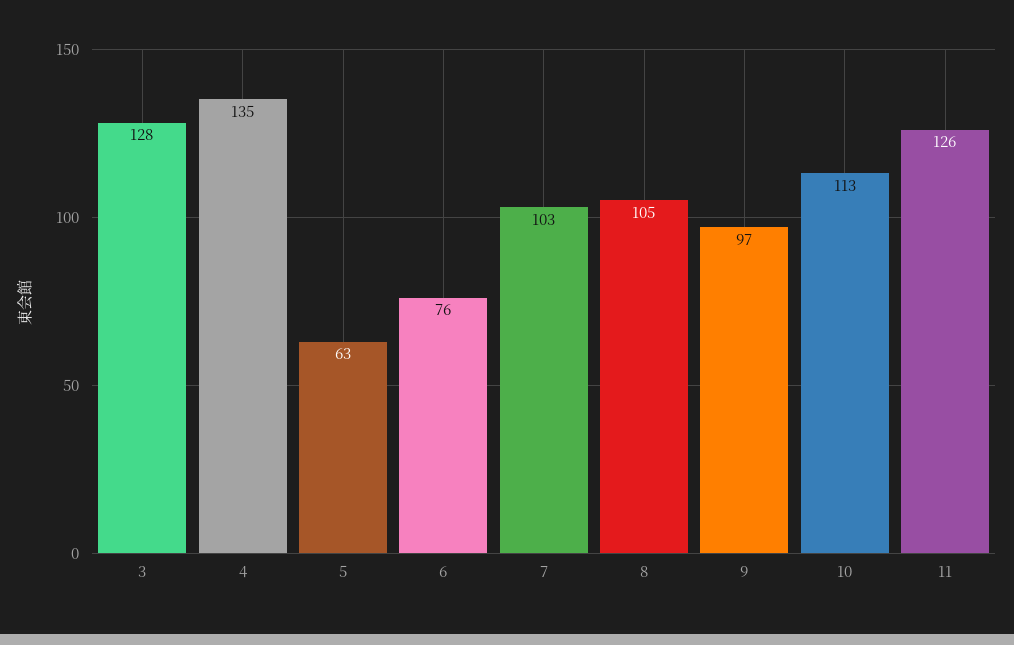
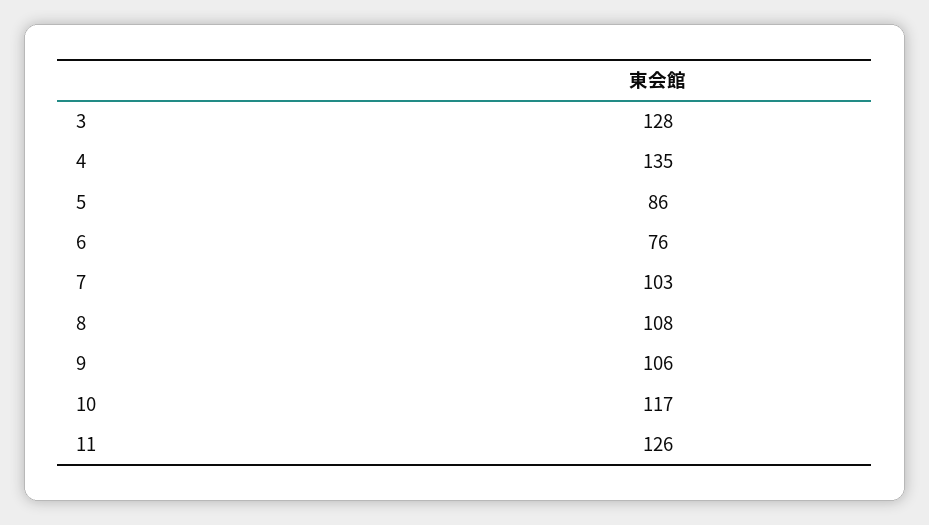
5: 63 -> 86
8: 105 -> 108
9: 97 -> 106
10: 113 -> 117

